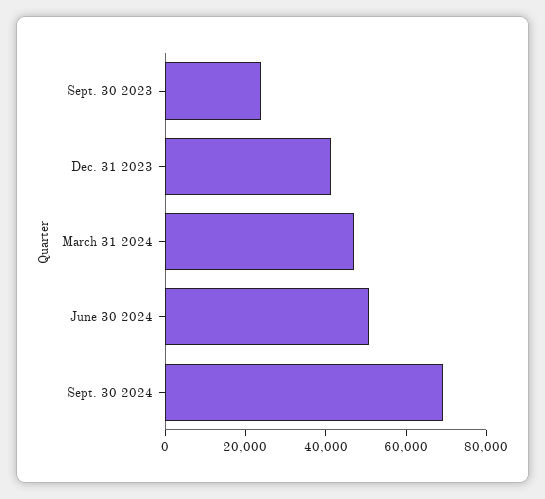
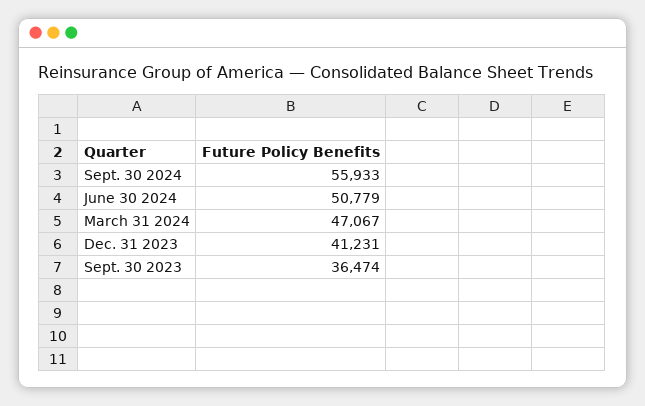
Sept. 30 2023: 25000 -> 36474
Sept. 30 2024: 70000 -> 55933

